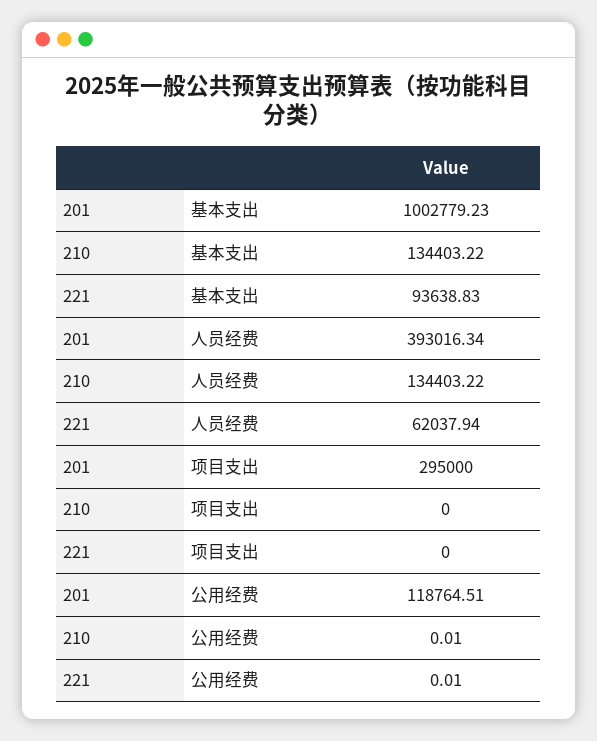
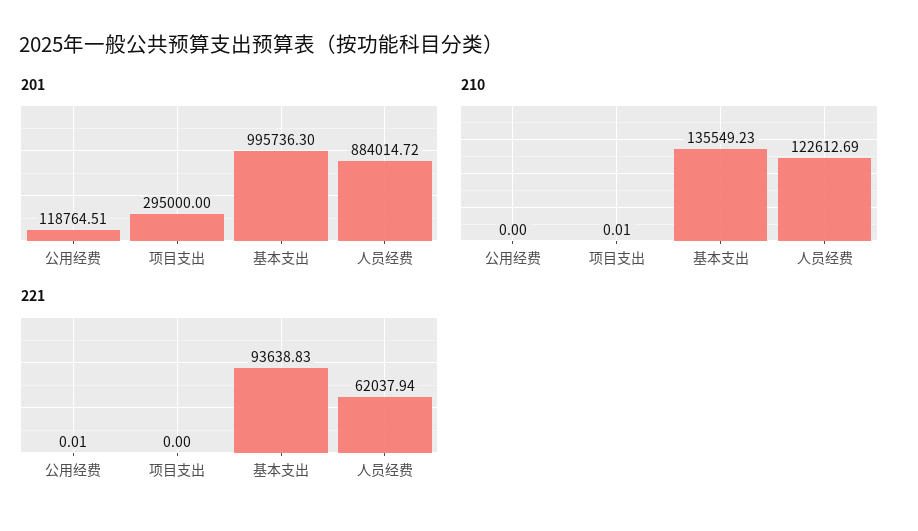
201, 基本支出: 1002779.23 -> 995736.3
210, 基本支出: 134403.22 -> 135549.23
201, 人员经费: 393016.34 -> 884014.72
210, 人员经费: 134403.22 -> 122612.69
210, 项目支出: 0 -> 0.01
210, 公用经费: 0.01 -> 0

